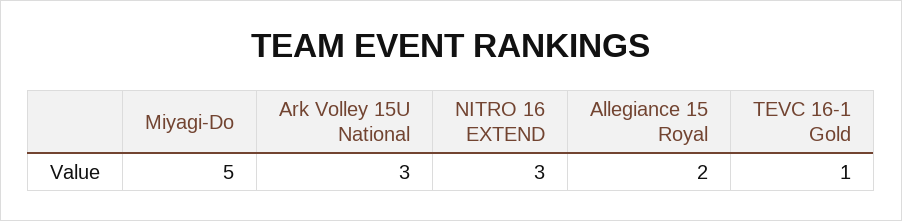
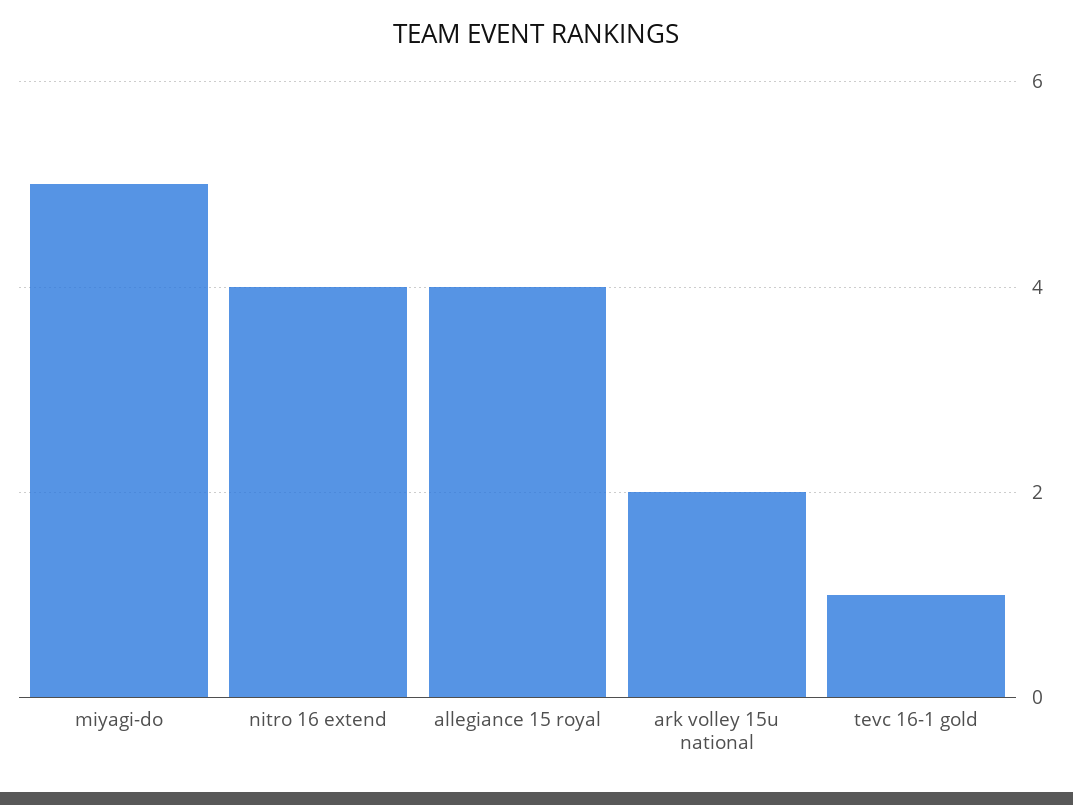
Ark Volley 15U National: 3 -> 2
NITRO 16 EXTEND: 3 -> 4
Allegiance 15 Royal: 2 -> 4

